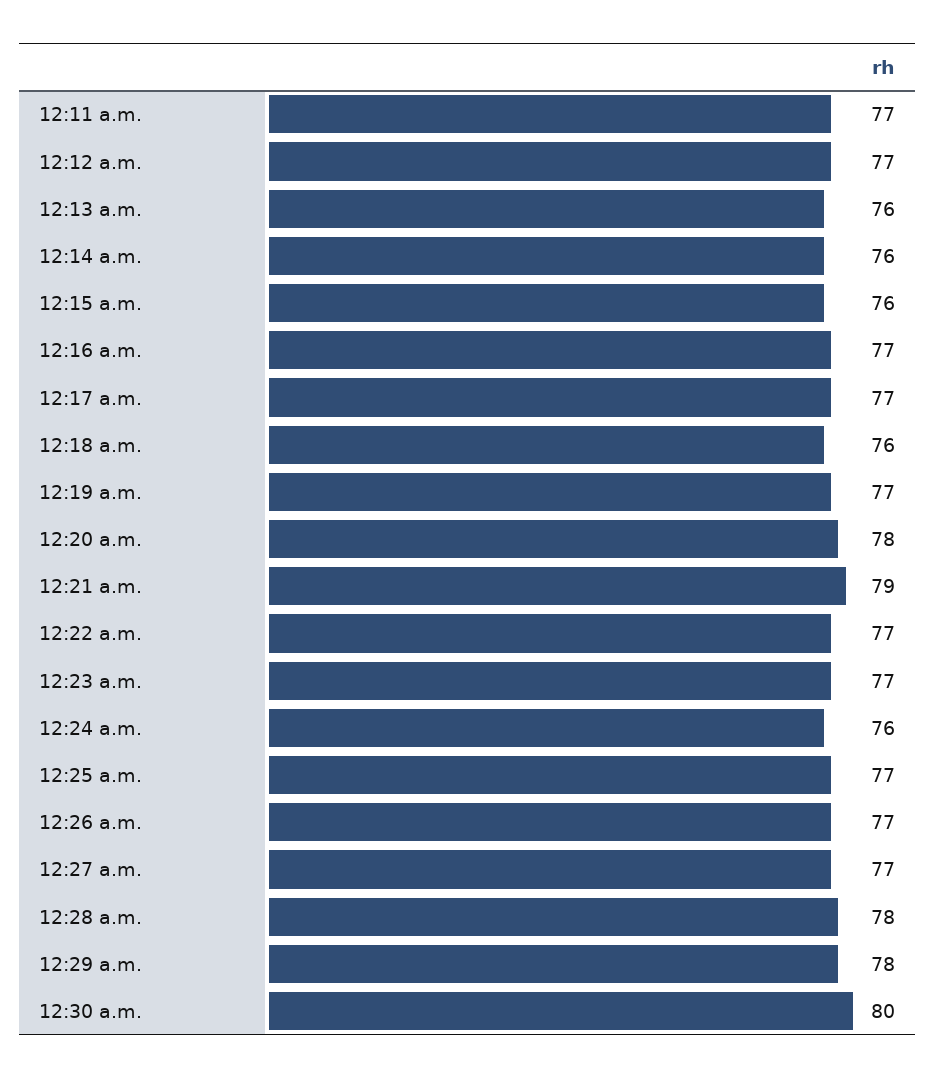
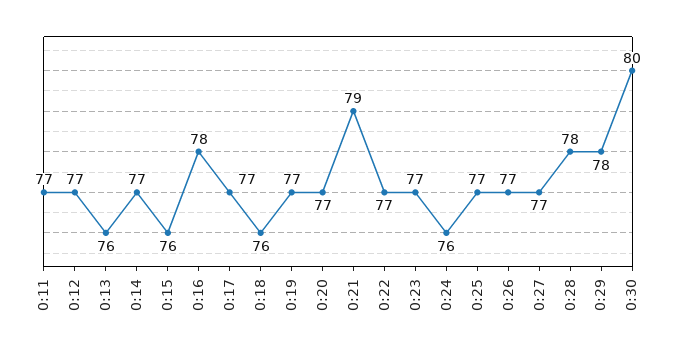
12:14 a.m.: 76 -> 77
12:16 a.m.: 77 -> 78
12:20 a.m.: 78 -> 77

